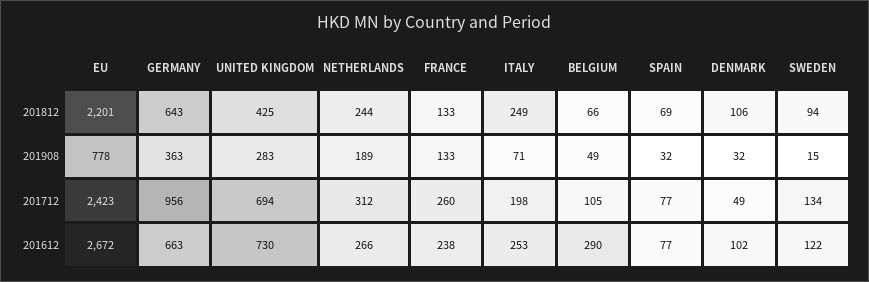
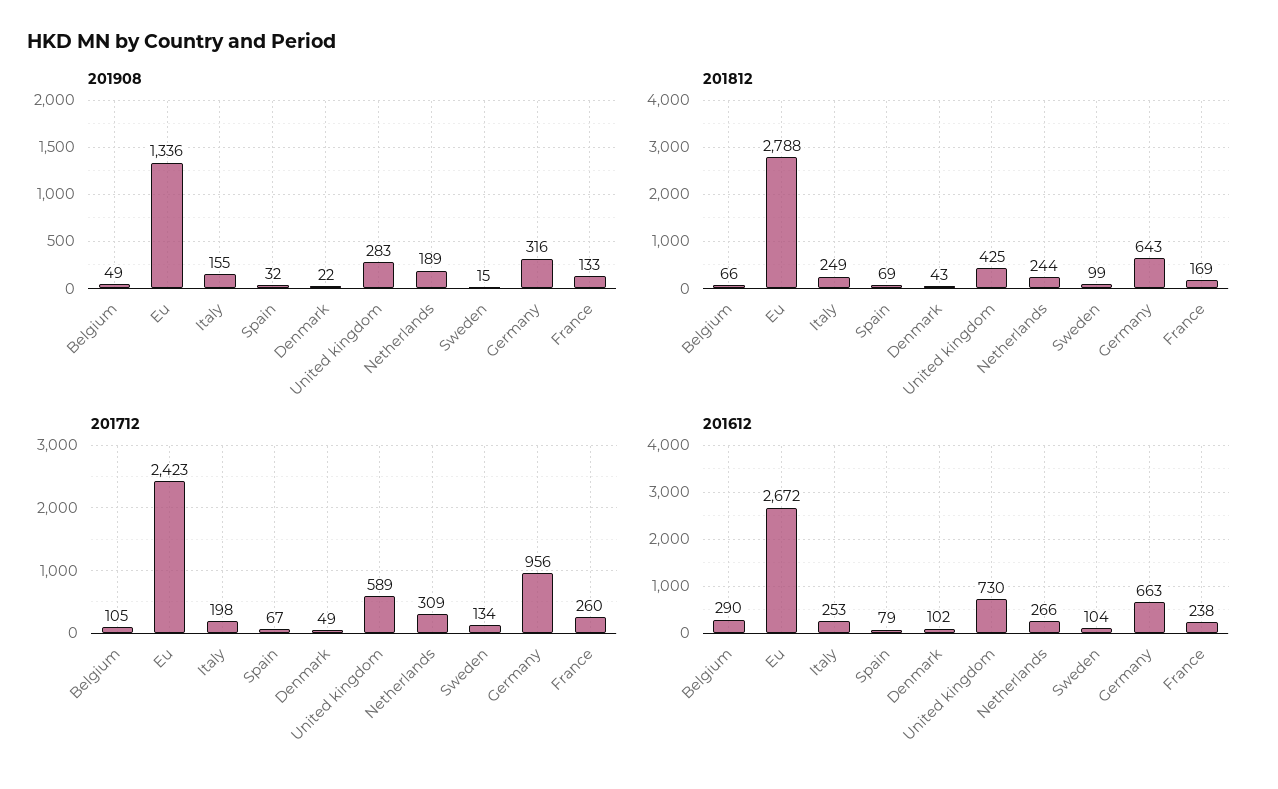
201812, EU: 2201 -> 2788
201812, FRANCE: 133 -> 169
201812, DENMARK: 106 -> 43
201812, SWEDEN: 94 -> 99
201908, EU: 778 -> 1336
201908, GERMANY: 363 -> 316
201908, ITALY: 71 -> 155
201908, DENMARK: 32 -> 22
201712, UNITED KINGDOM: 694 -> 589
201712, NETHERLANDS: 312 -> 309
201712, SPAIN: 77 -> 67
201612, SPAIN: 77 -> 79
201612, SWEDEN: 122 -> 104

